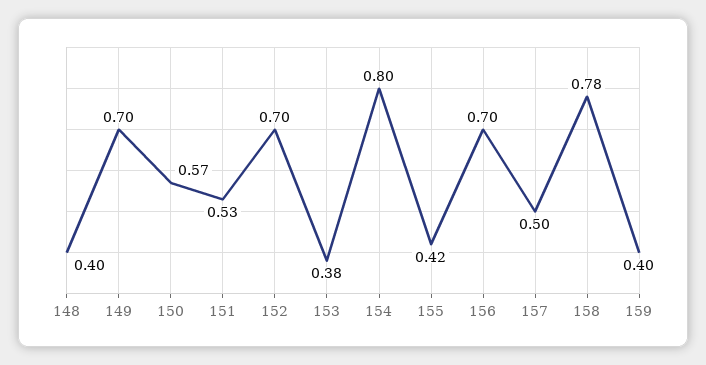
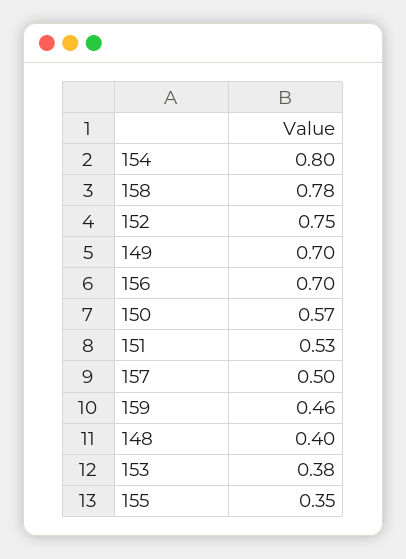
152: 0.7 -> 0.75
155: 0.42 -> 0.35
159: 0.4 -> 0.46

